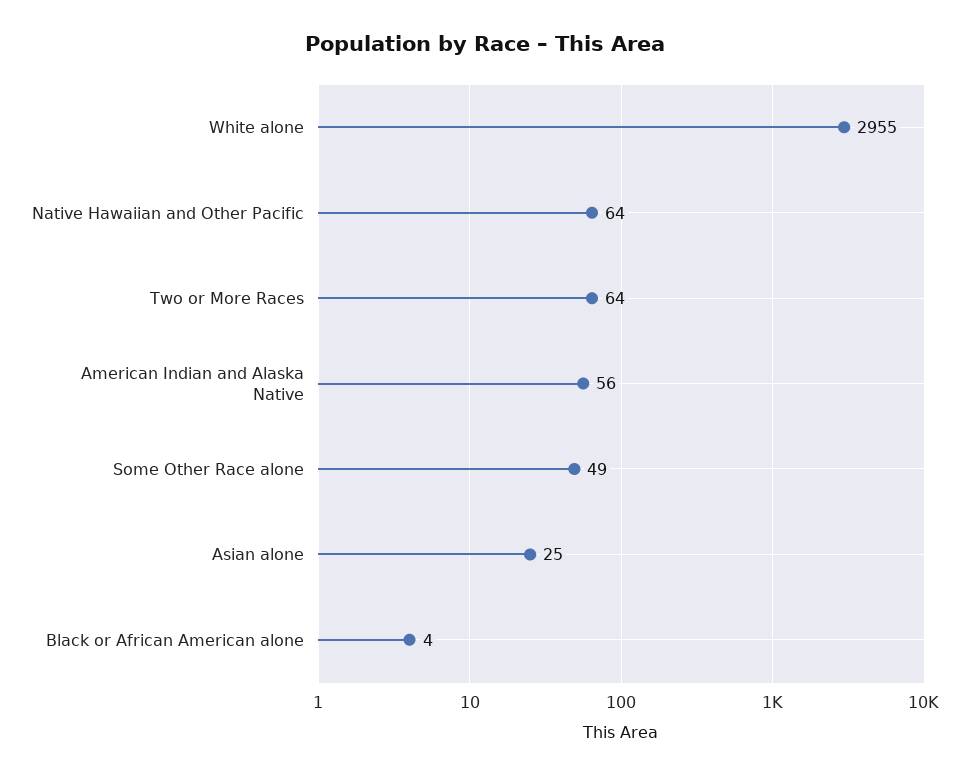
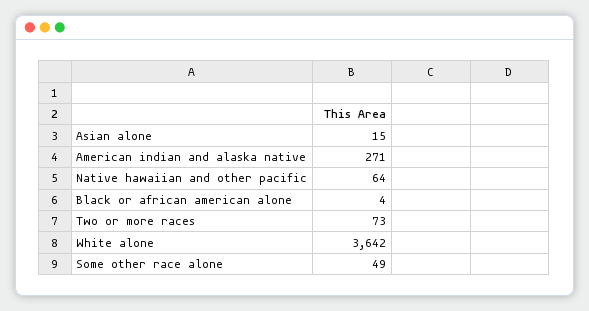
White alone: 2955 -> 3642
Two or More Races: 64 -> 73
American Indian and Alaska Native: 56 -> 271
Asian alone: 25 -> 15

